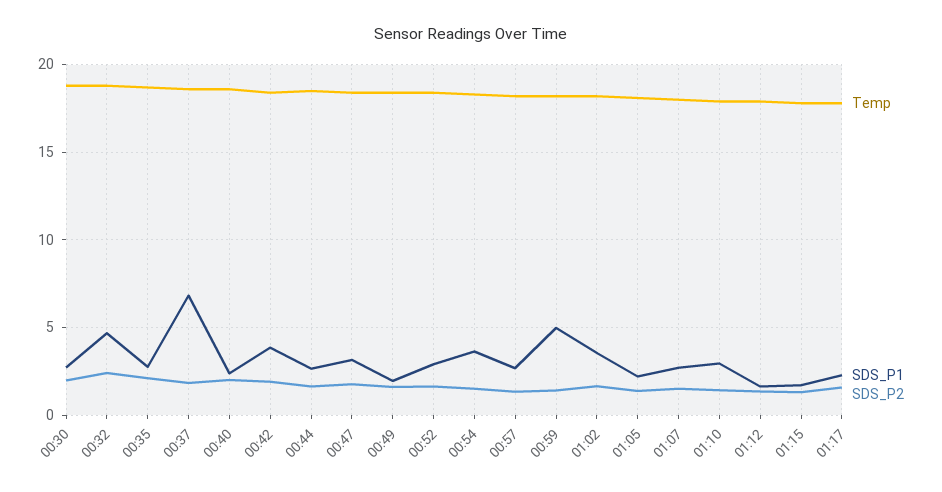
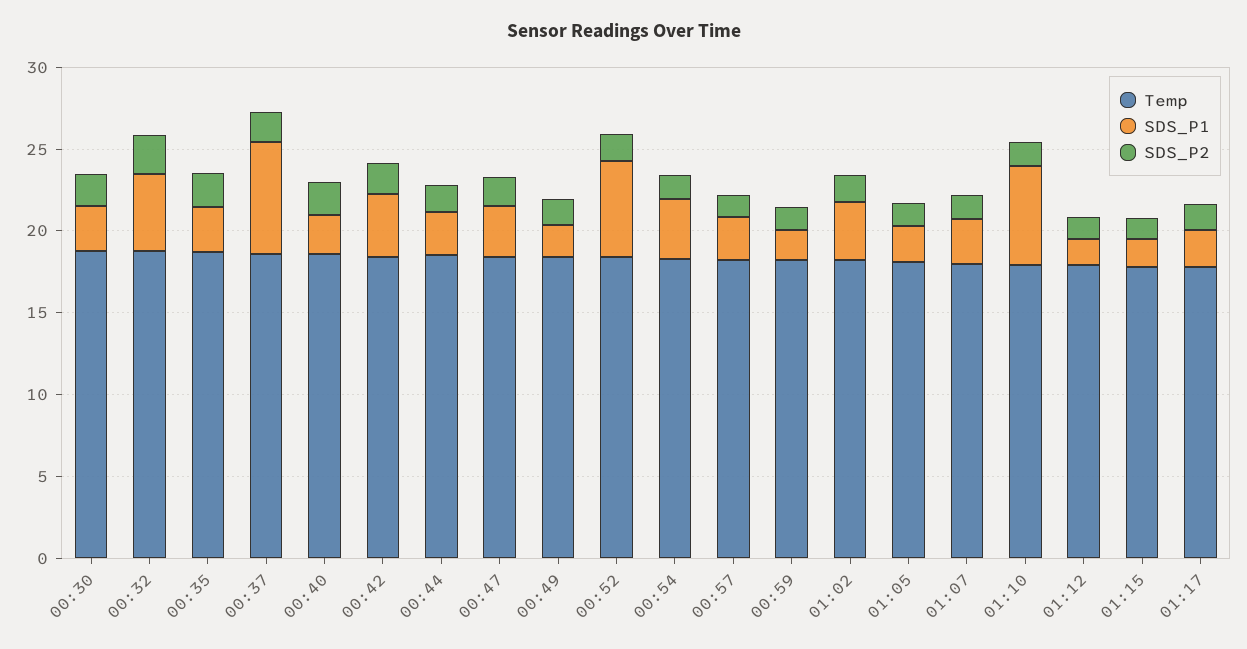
SDS_P1, 00:52: 3 -> 6
SDS_P1, 00:59: 5 -> 2
SDS_P1, 01:10: 3 -> 6

